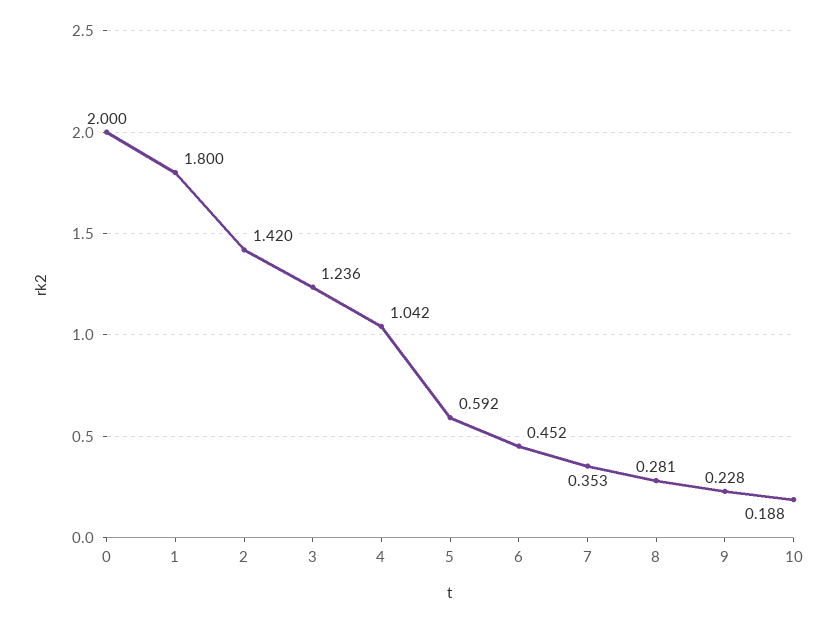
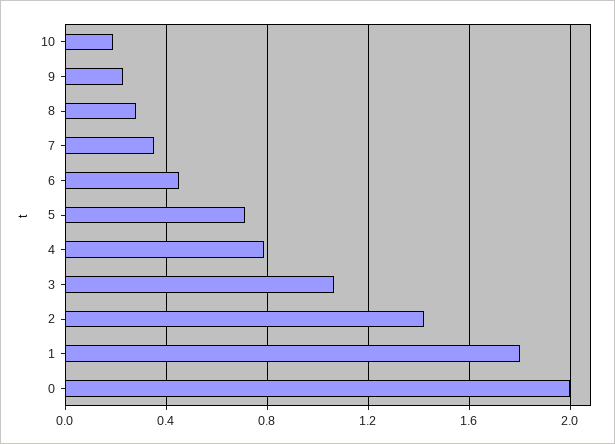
3: 1.236 -> 1.05
4: 1.042 -> 0.8
5: 0.592 -> 0.7

